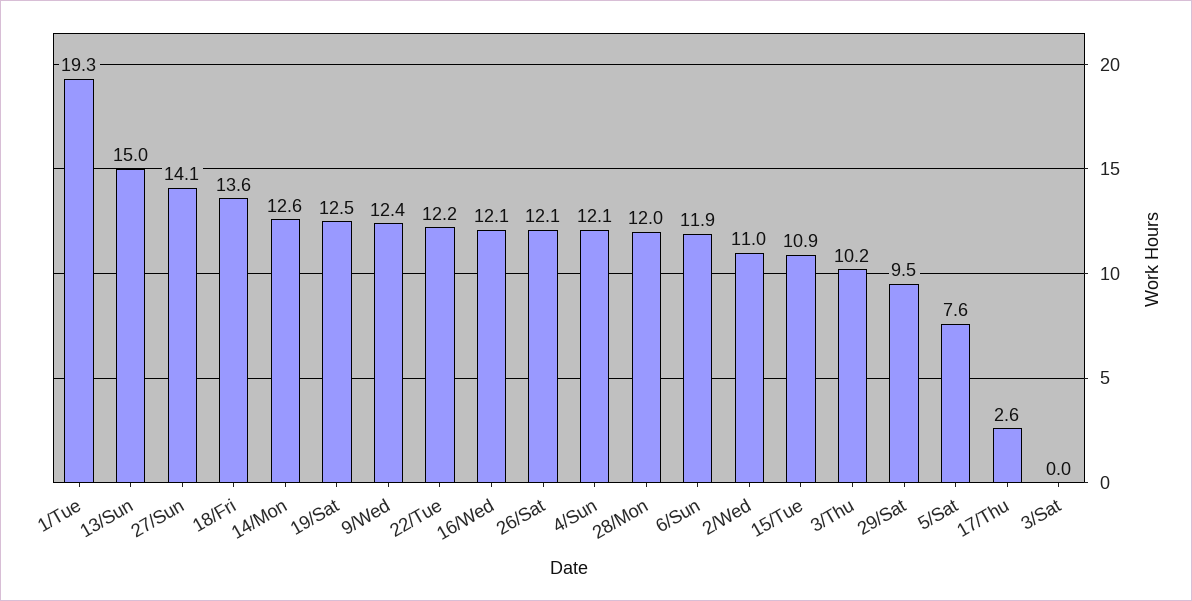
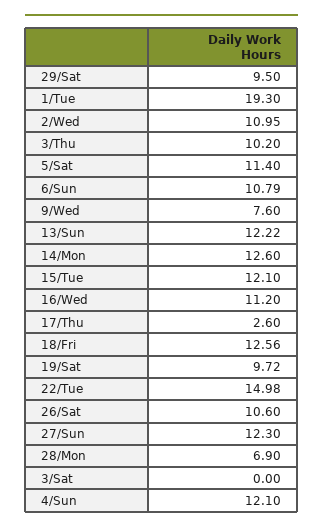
13/Sun: 15 -> 12.22
27/Sun: 14.1 -> 12.3
18/Fri: 13.6 -> 12.56
19/Sat: 12.5 -> 9.72
9/Wed: 12.4 -> 7.6
22/Tue: 12.2 -> 14.98
16/Wed: 12.1 -> 11.2
26/Sat: 12.1 -> 10.6
28/Mon: 12 -> 6.9
6/Sun: 11.9 -> 10.79
15/Tue: 10.9 -> 12.1
5/Sat: 7.6 -> 11.4

